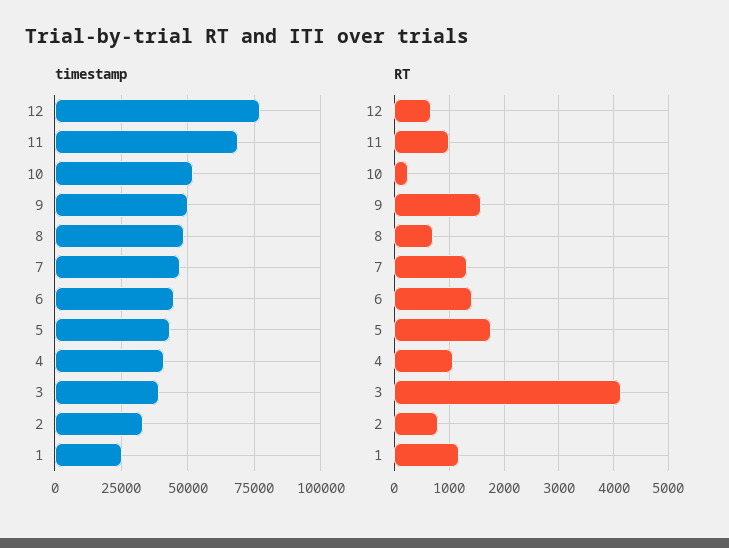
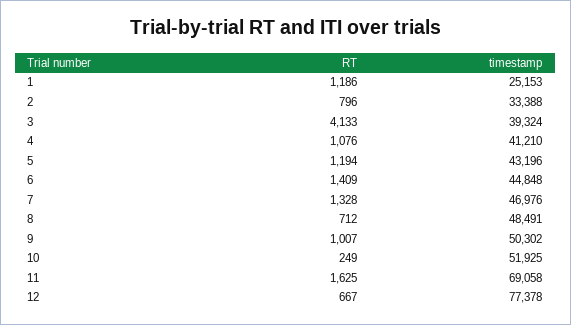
RT, 11: 1000 -> 1625
RT, 9: 1600 -> 1007
RT, 5: 1800 -> 1194

